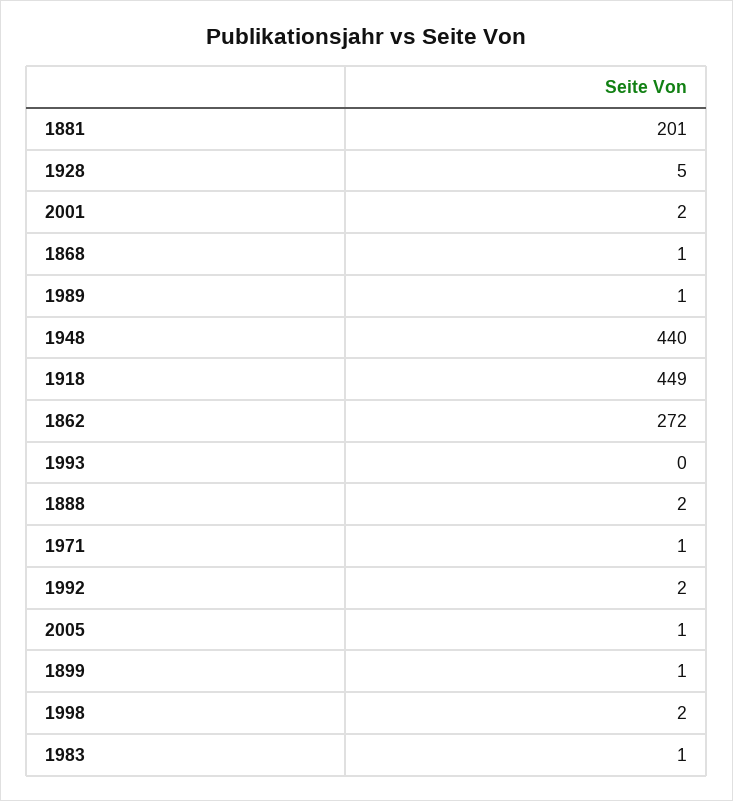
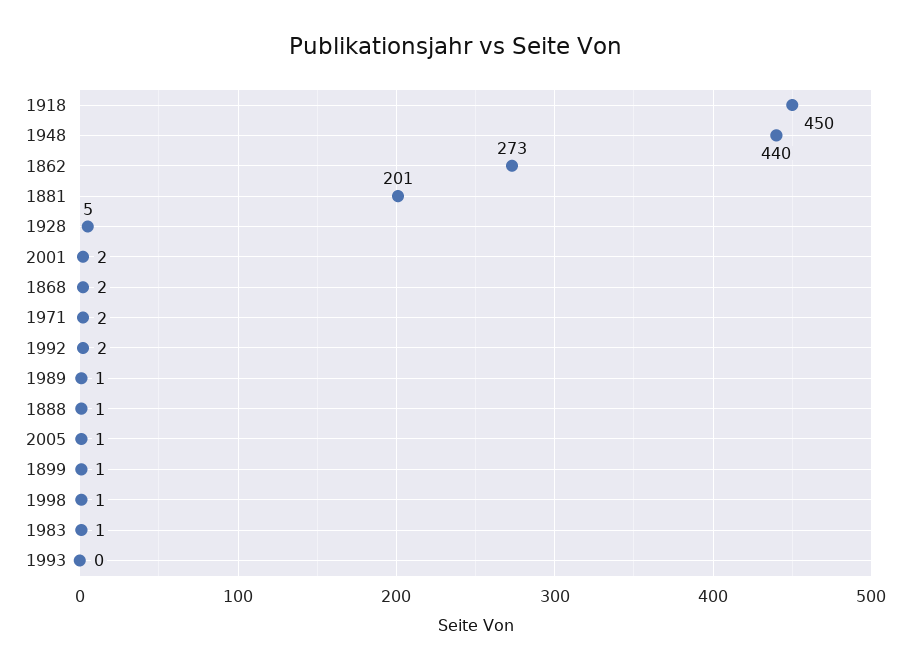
1868: 1 -> 2
1918: 449 -> 450
1862: 272 -> 273
1888: 2 -> 1
1971: 1 -> 2
1998: 2 -> 1

